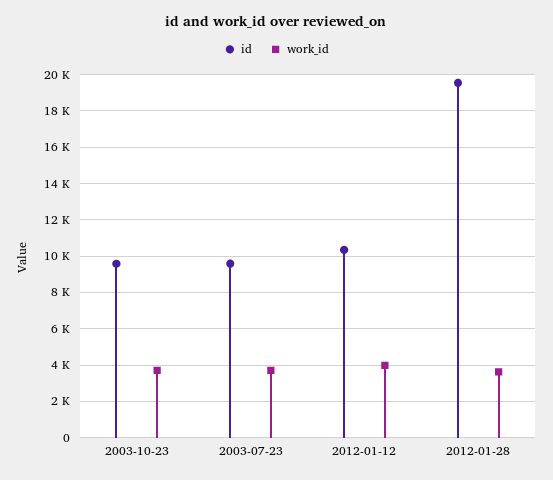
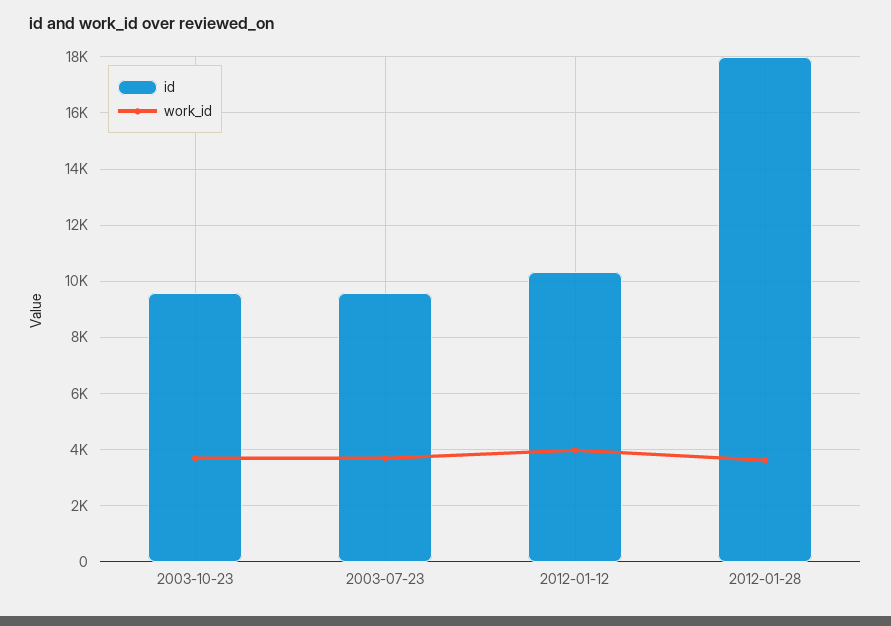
id, 2012-01-28: 19500 -> 18000

